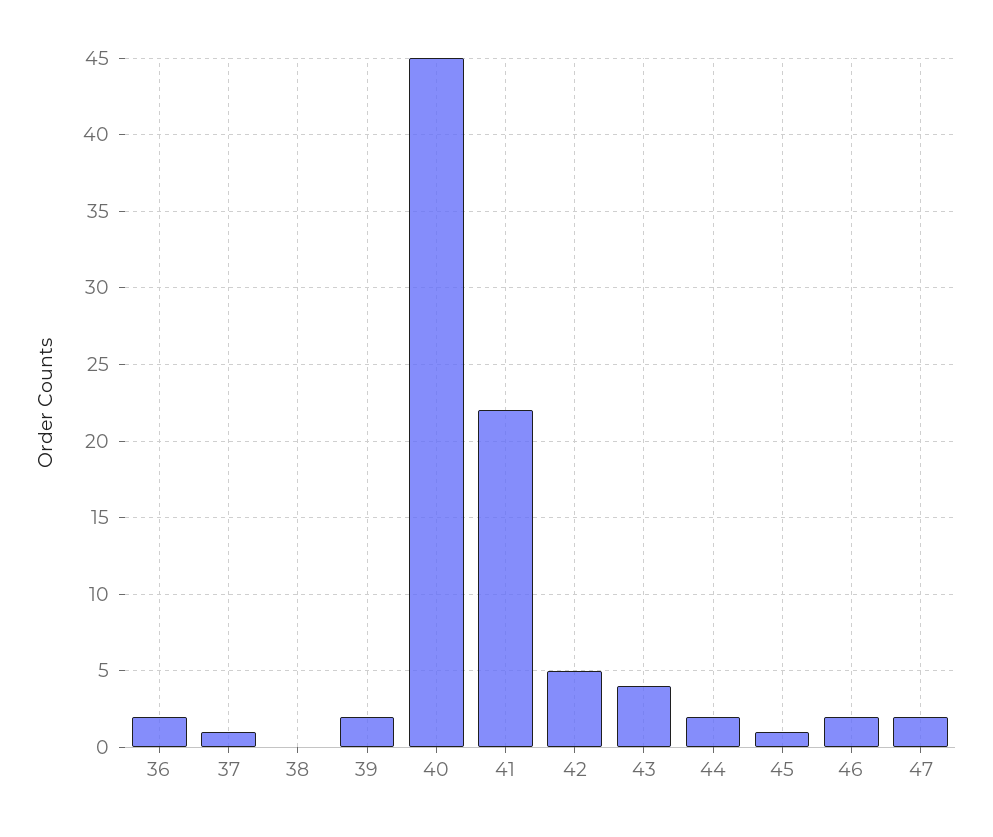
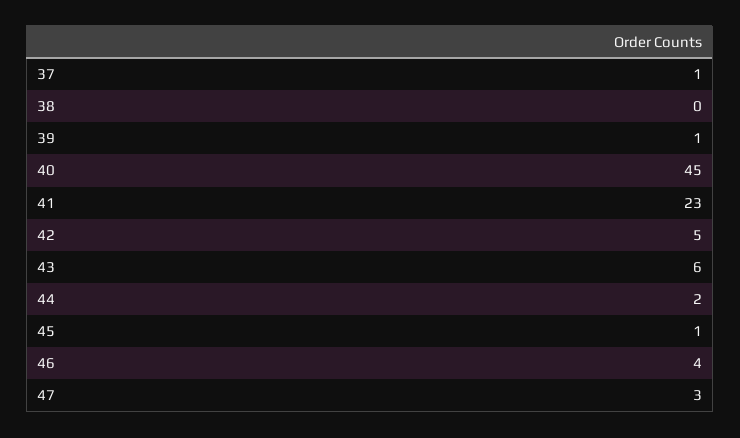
36: 2 -> none
39: 2 -> 1
41: 22 -> 23
43: 4 -> 6
46: 2 -> 4
47: 2 -> 3

